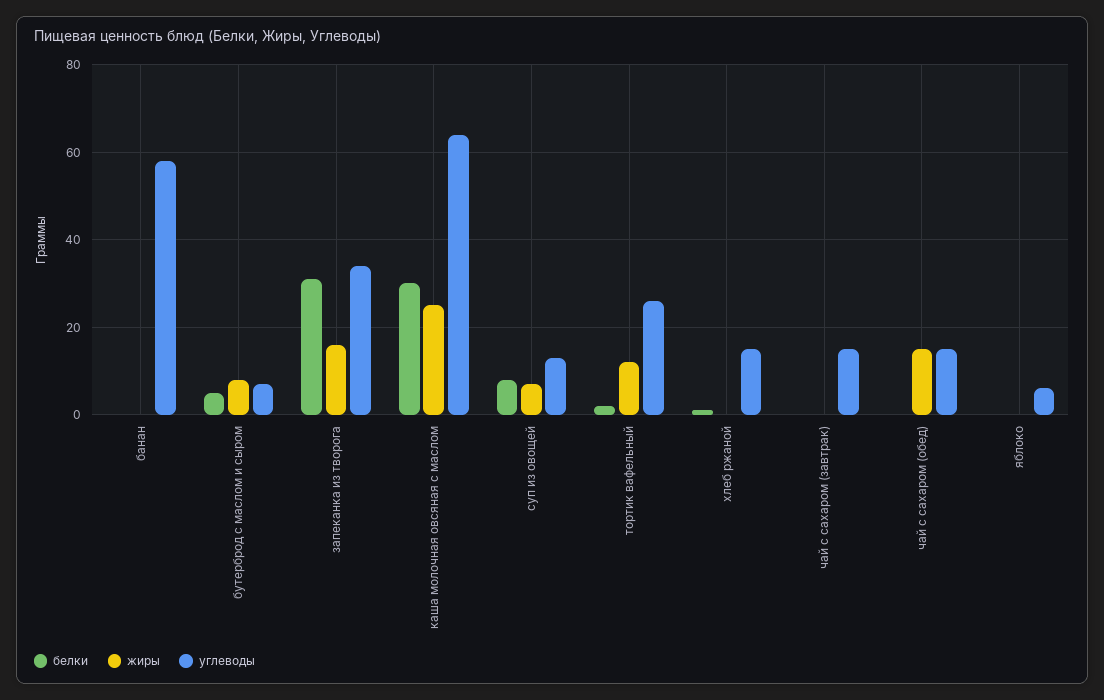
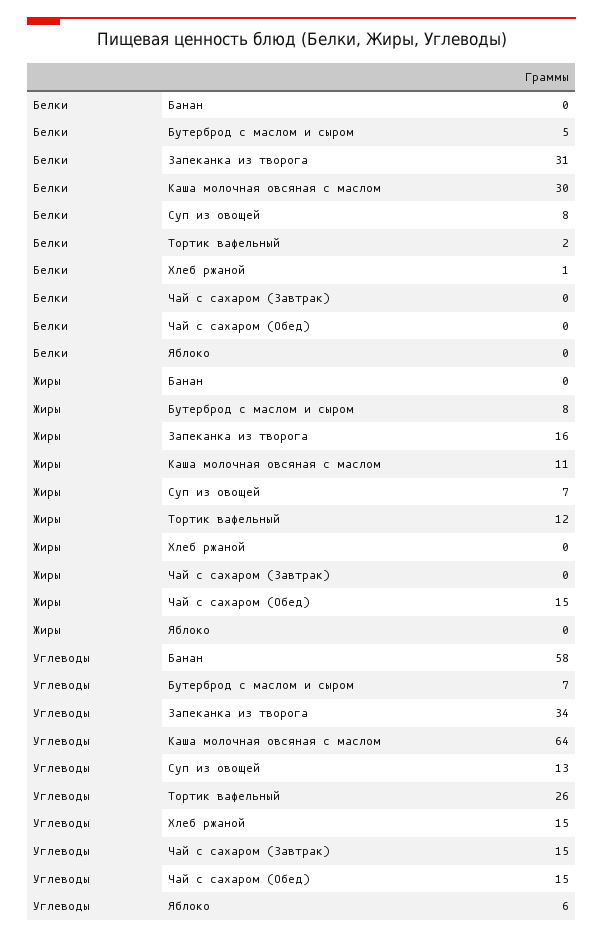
жиры, каша молочная овсяная с маслом: 25 -> 11

